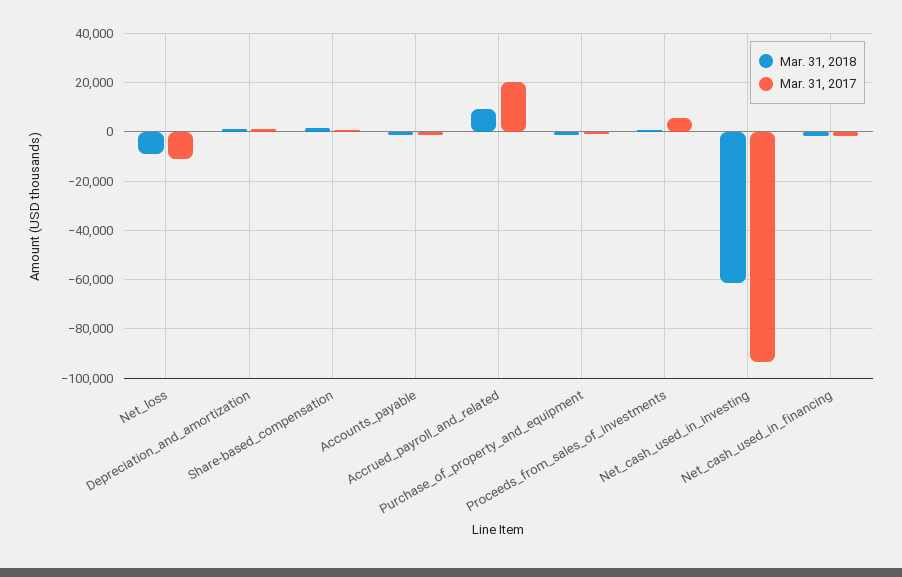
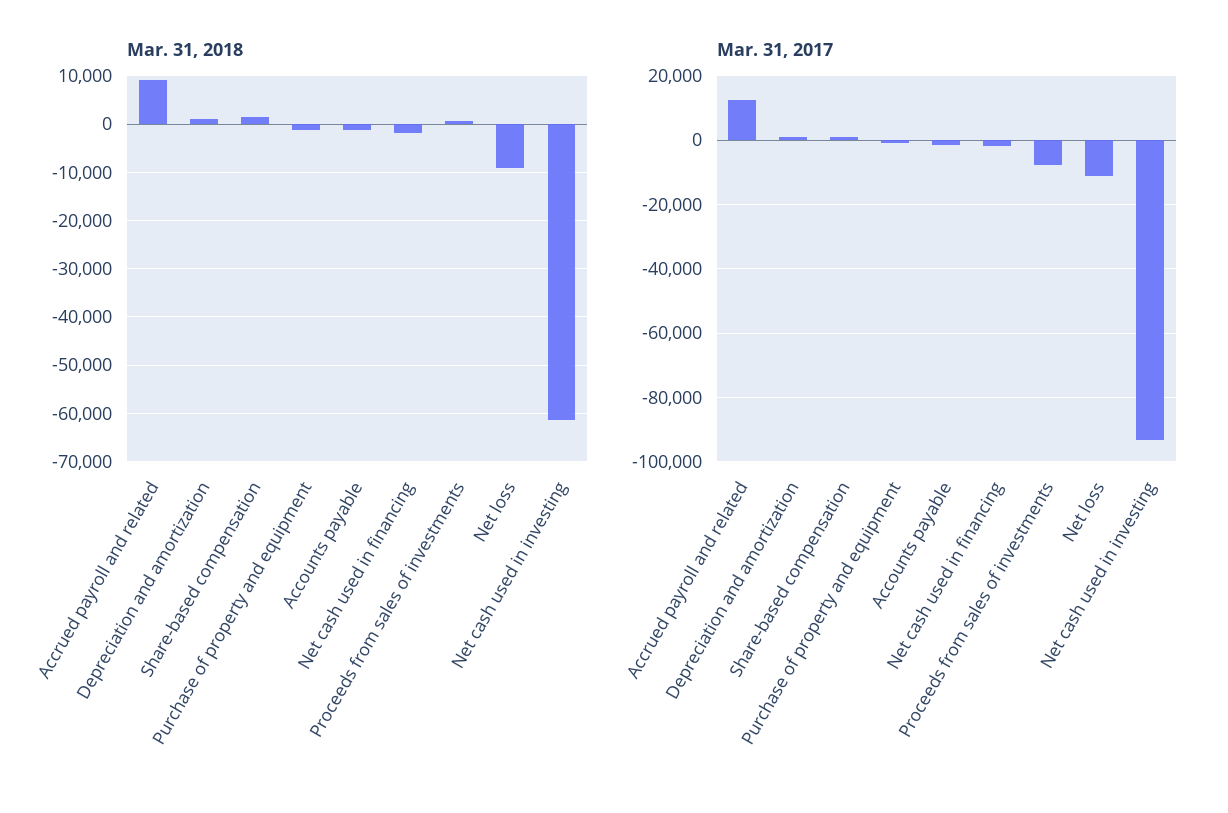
Mar. 31, 2017, Accrued_payroll_and_related: 20000 -> 12000
Mar. 31, 2017, Proceeds_from_sales_of_investments: 5000 -> -8000

